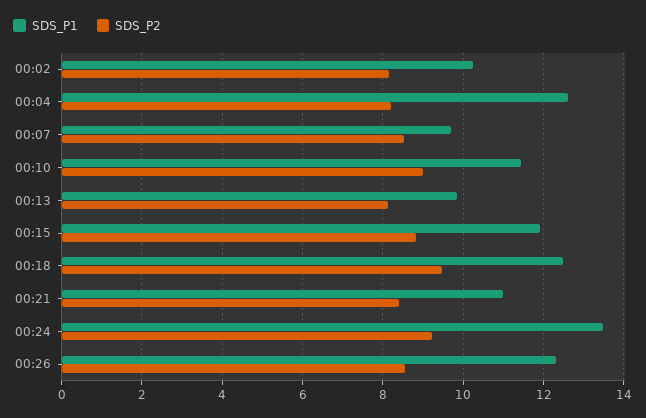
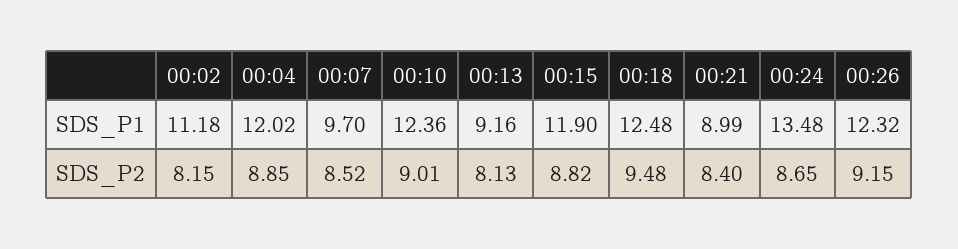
SDS_P1, 00:02: 10.2 -> 11.18
SDS_P1, 00:04: 12.6 -> 12.02
SDS_P2, 00:04: 8.2 -> 8.85
SDS_P1, 00:10: 11.4 -> 12.36
SDS_P1, 00:13: 9.8 -> 9.16
SDS_P1, 00:21: 11 -> 8.99
SDS_P2, 00:24: 9.2 -> 8.65
SDS_P2, 00:26: 8.6 -> 9.15

